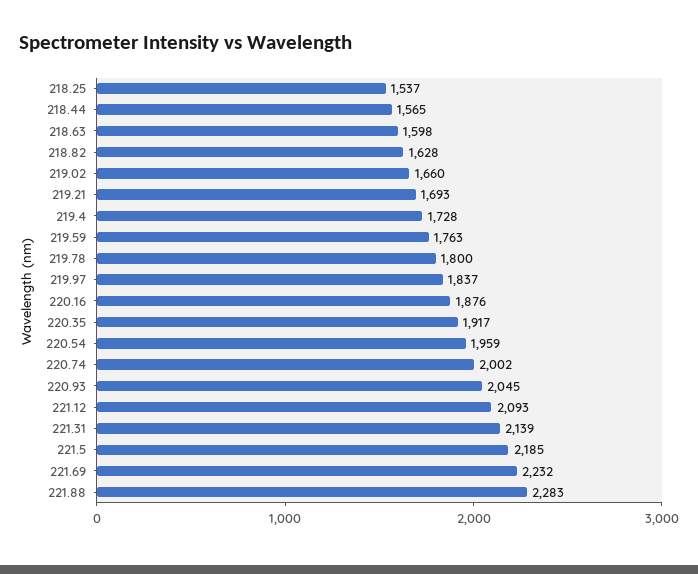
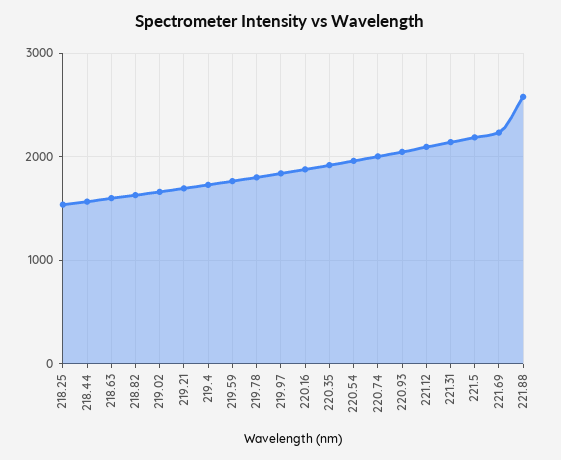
221.88: 2283 -> 2600

